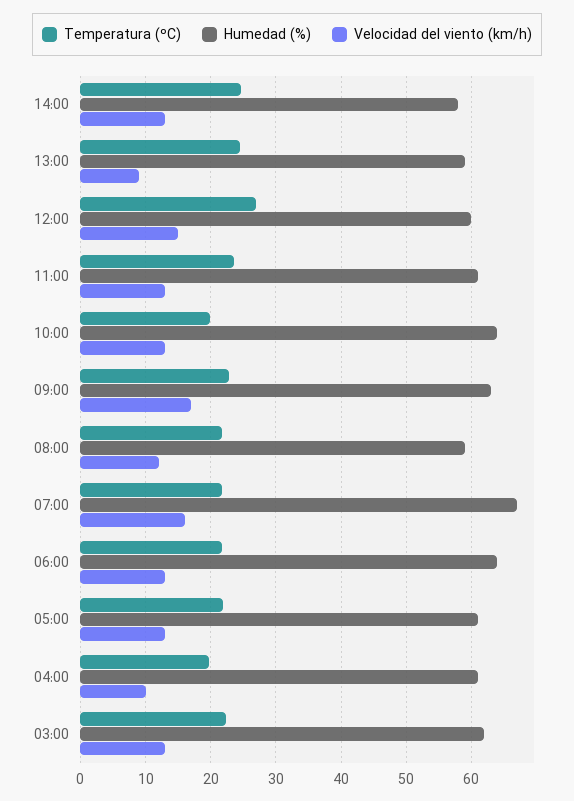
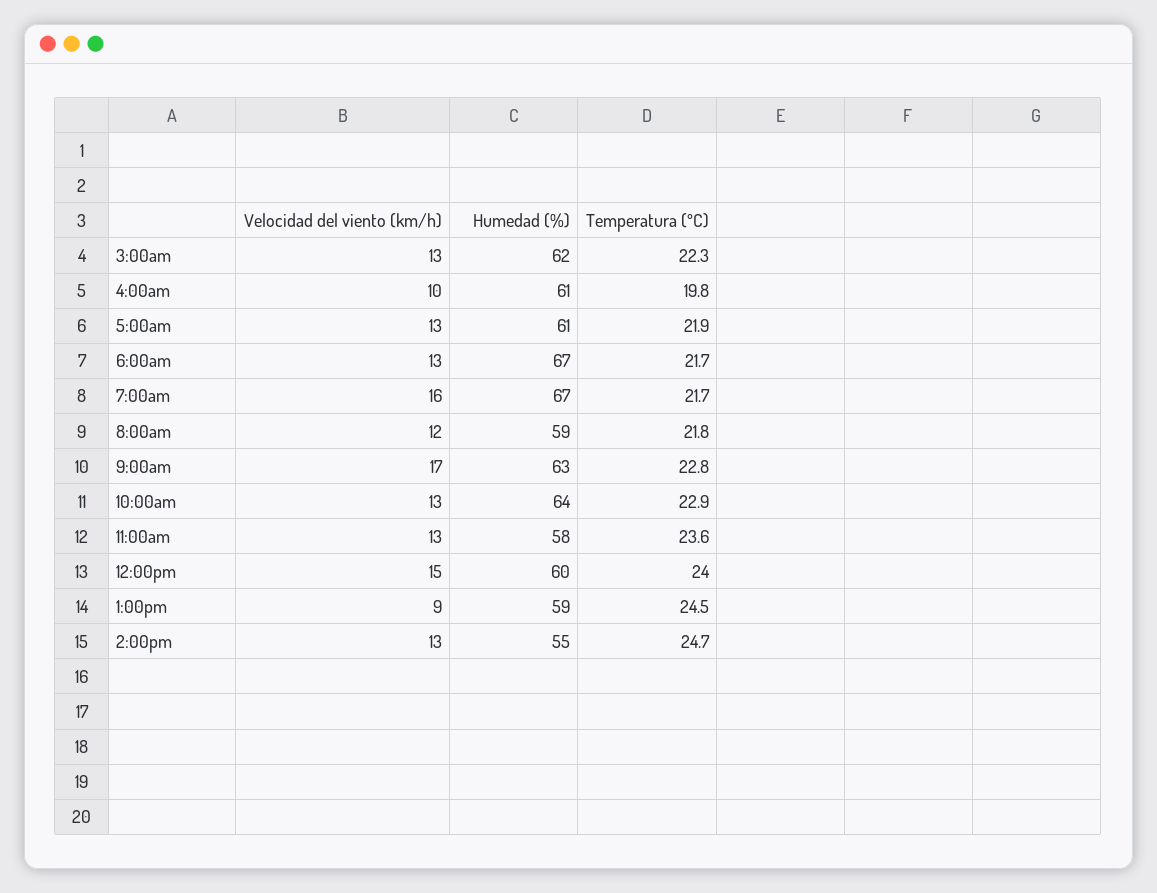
Humedad (%), 14:00: 58 -> 55
Temperatura (ºC), 12:00: 27 -> 24
Humedad (%), 11:00: 61 -> 58
Temperatura (ºC), 10:00: 20 -> 22.9
Humedad (%), 06:00: 64 -> 67

